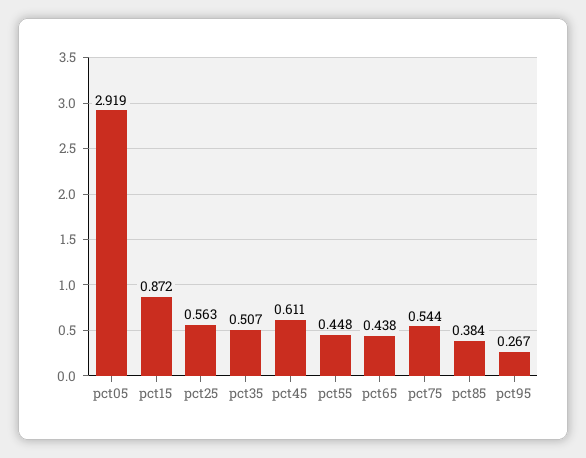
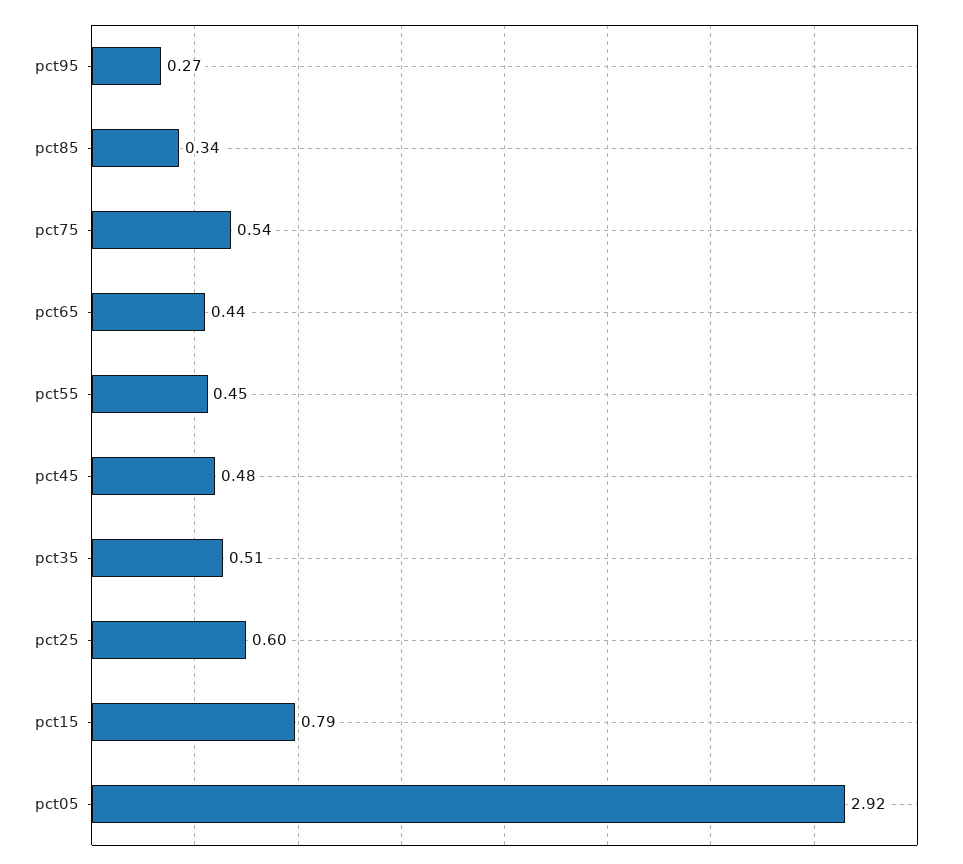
pct15: 0.872 -> 0.79
pct25: 0.563 -> 0.6
pct45: 0.611 -> 0.48
pct85: 0.384 -> 0.34

